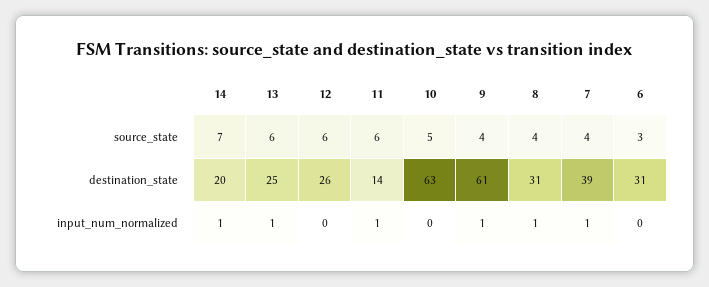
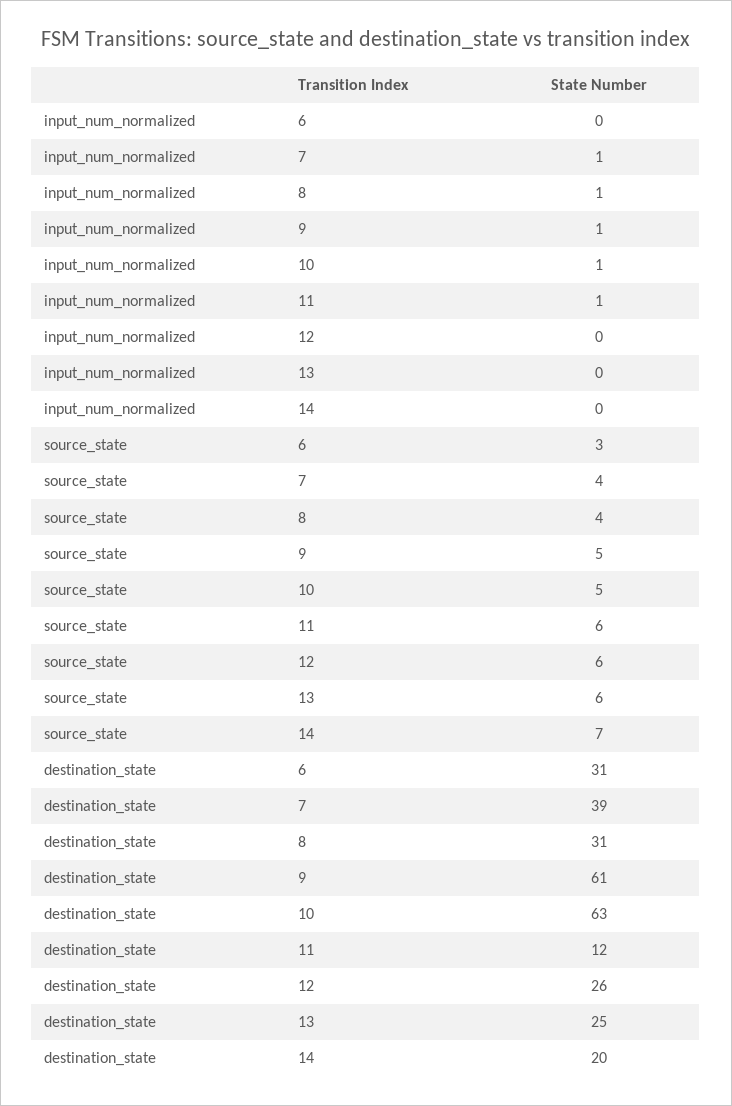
9, source_state: 4 -> 5
11, destination_state: 14 -> 12
14, input_num_normalized: 1 -> 0
13, input_num_normalized: 1 -> 0
10, input_num_normalized: 0 -> 1

